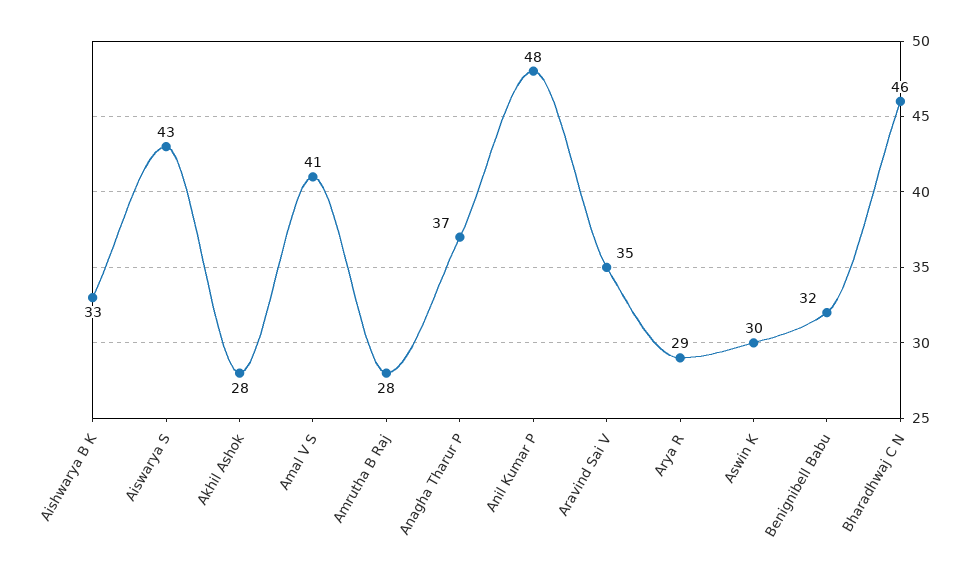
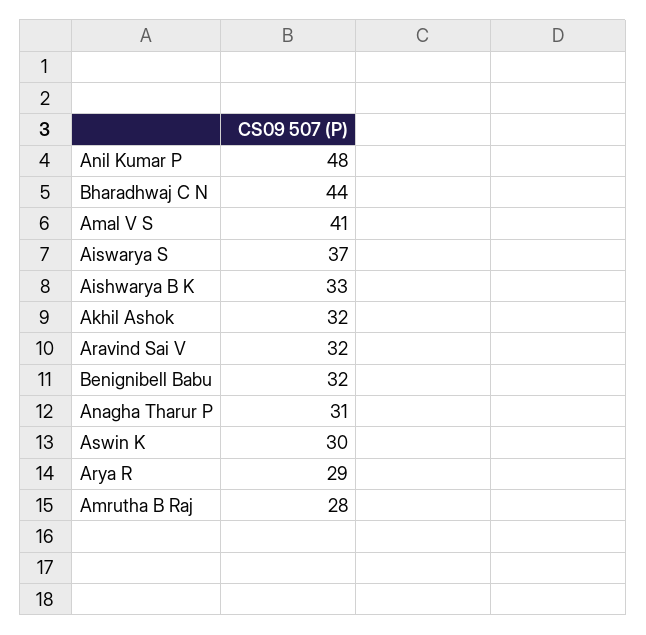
Aiswarya S: 43 -> 37
Akhil Ashok: 28 -> 32
Anagha Tharur P: 37 -> 31
Aravind Sai V: 35 -> 32
Bharadhwaj C N: 46 -> 44

